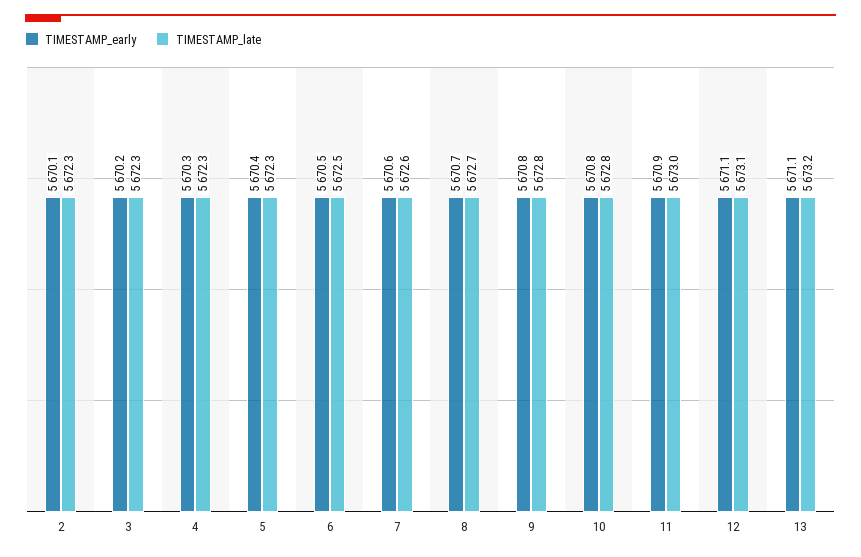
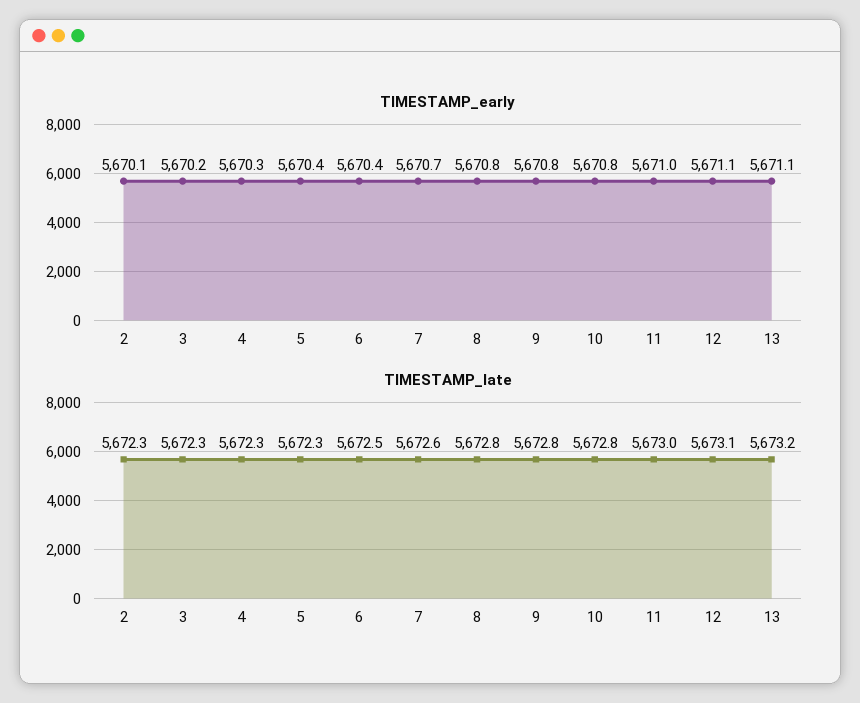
TIMESTAMP_early, 6: 5670.5 -> 5670.4
TIMESTAMP_early, 7: 5670.6 -> 5670.7
TIMESTAMP_early, 8: 5670.7 -> 5670.8
TIMESTAMP_late, 8: 5672.7 -> 5672.8
TIMESTAMP_early, 11: 5670.9 -> 5671

